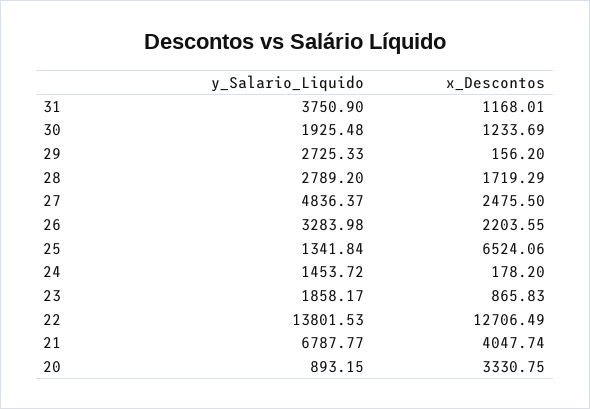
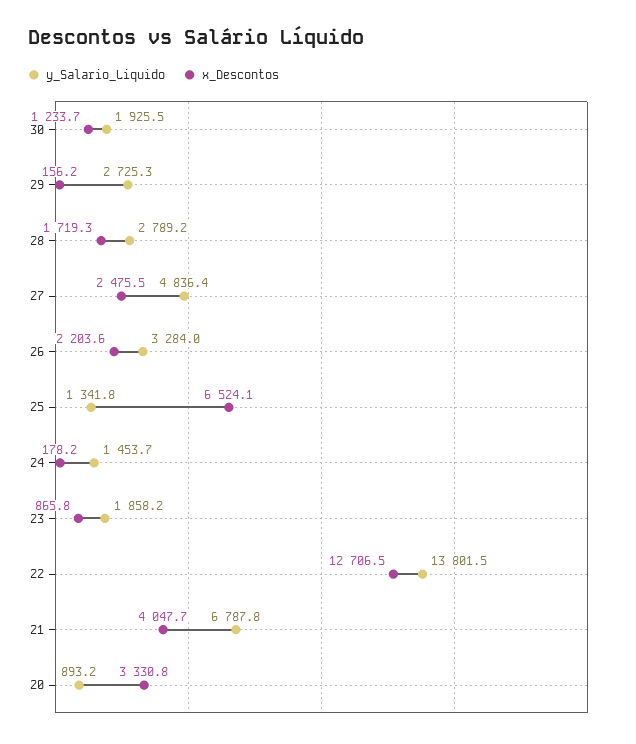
y_Salario_Liquido, 31: 3750.9 -> none
x_Descontos, 31: 1168.01 -> none

